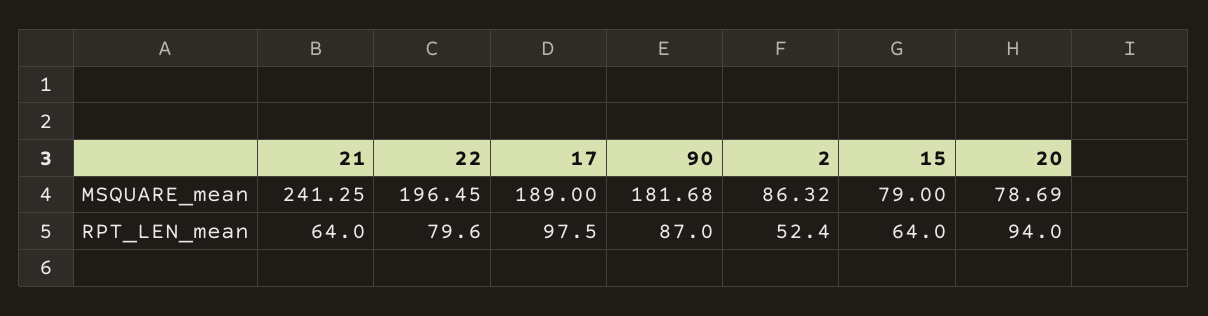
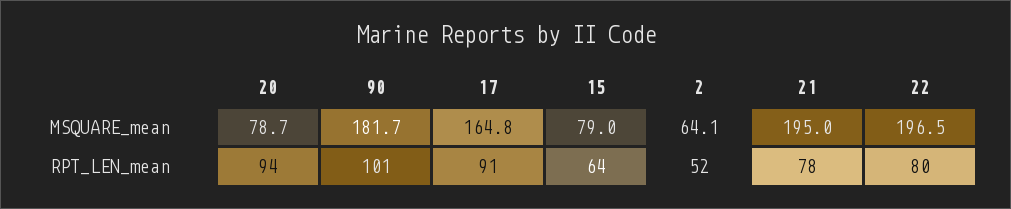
21, MSQUARE_mean: 241.25 -> 195
17, MSQUARE_mean: 189 -> 164.8
2, MSQUARE_mean: 86.32 -> 64.1
21, RPT_LEN_mean: 64 -> 78
17, RPT_LEN_mean: 97.5 -> 91
90, RPT_LEN_mean: 87 -> 101

